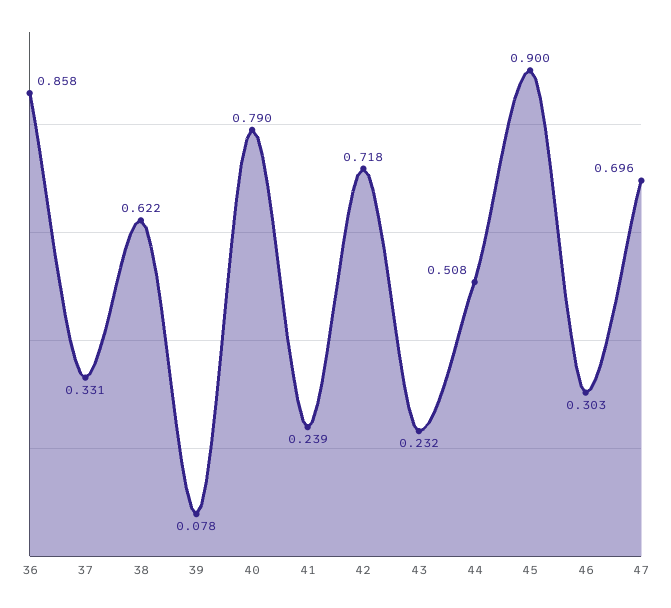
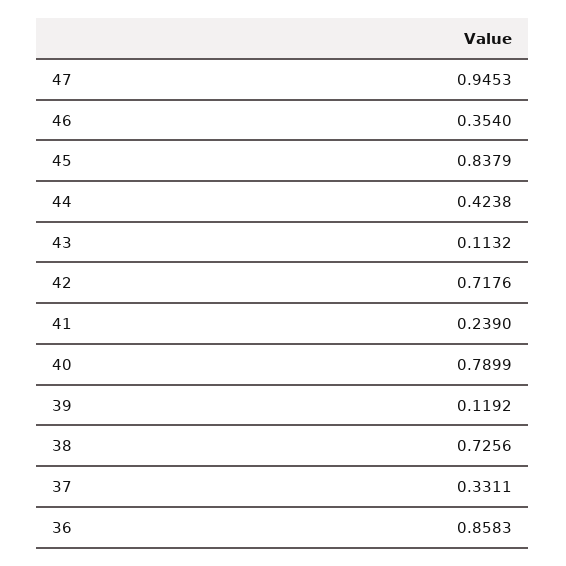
38: 0.622 -> 0.7256
39: 0.078 -> 0.1192
43: 0.232 -> 0.1132
44: 0.508 -> 0.4238
45: 0.9 -> 0.8379
46: 0.303 -> 0.354
47: 0.696 -> 0.9453

